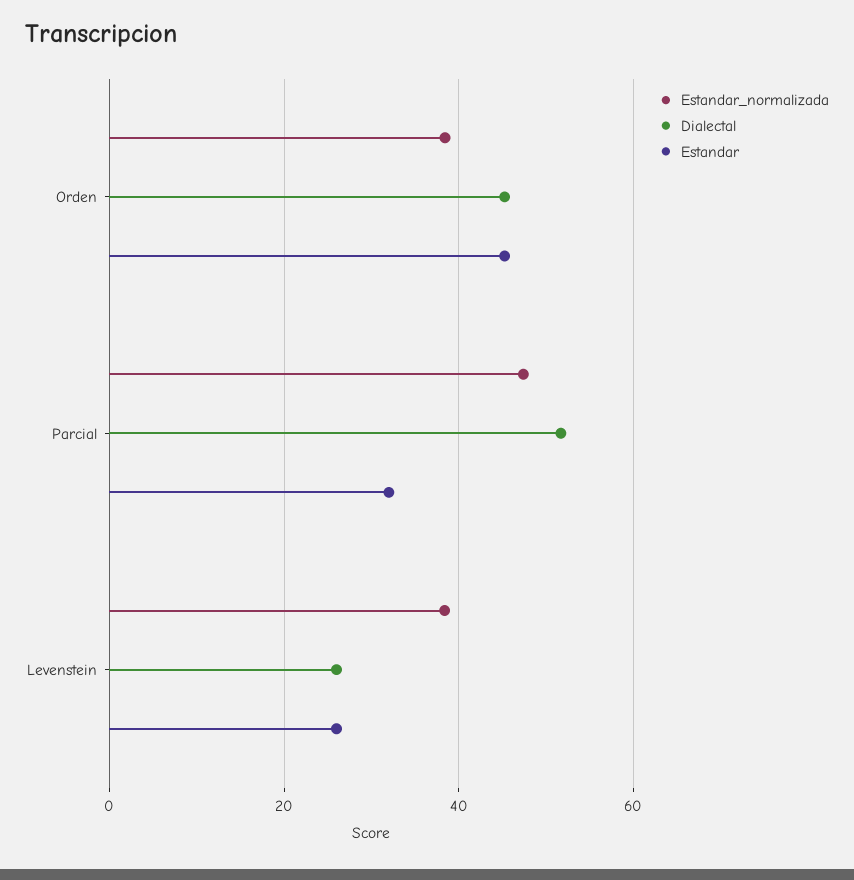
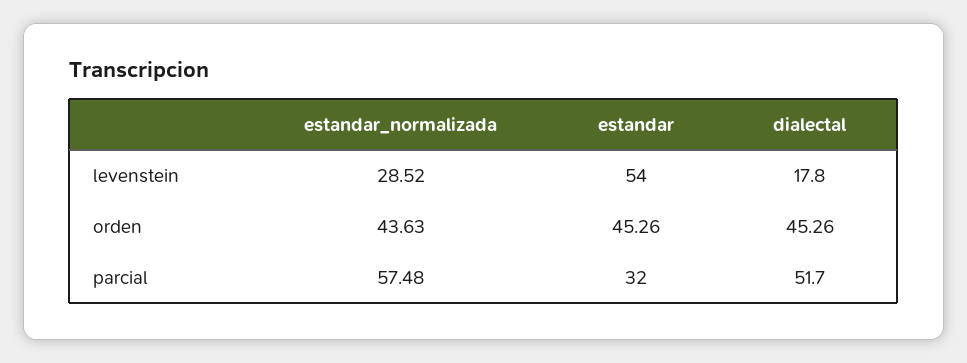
Estandar_normalizada, Orden: 38 -> 43.63
Estandar_normalizada, Parcial: 48 -> 57.48
Estandar_normalizada, Levenstein: 38 -> 28.52
Dialectal, Levenstein: 26 -> 17.8
Estandar, Levenstein: 26 -> 54

